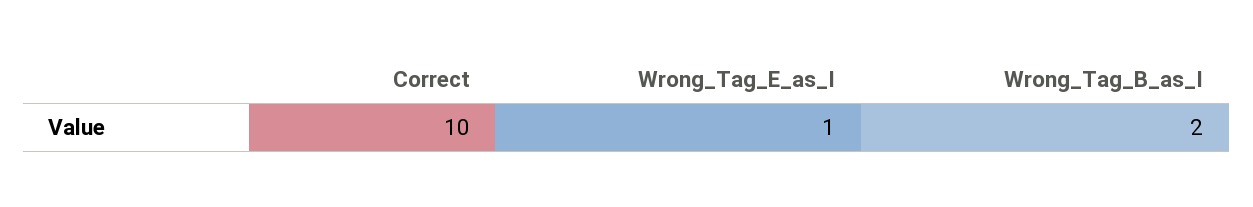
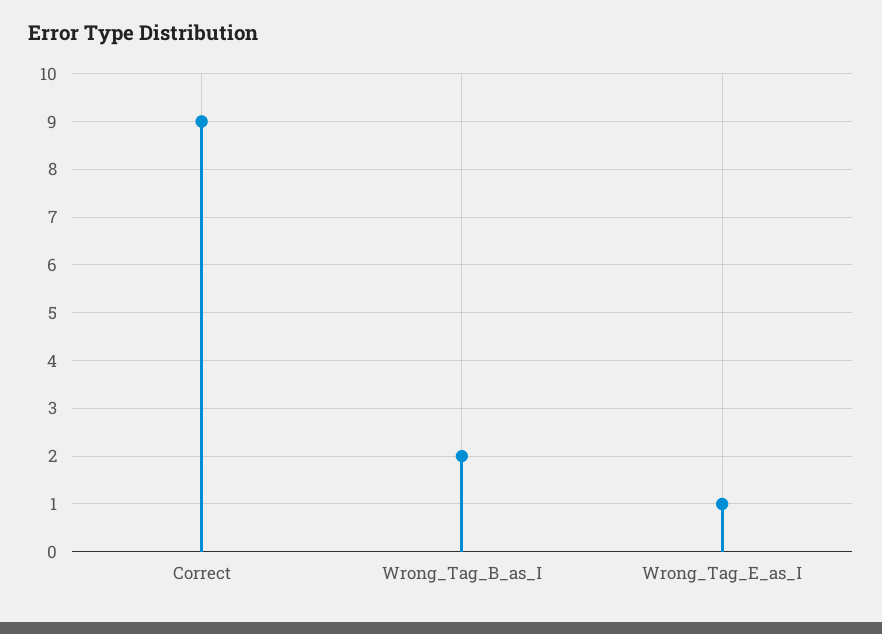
Correct: 10 -> 9

